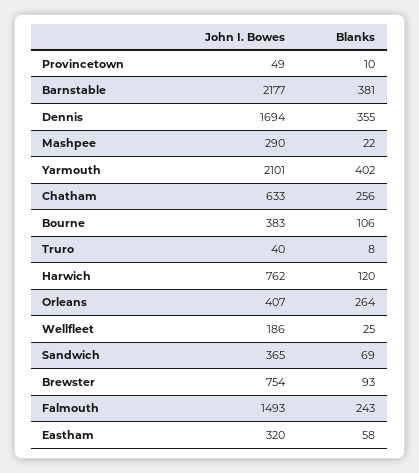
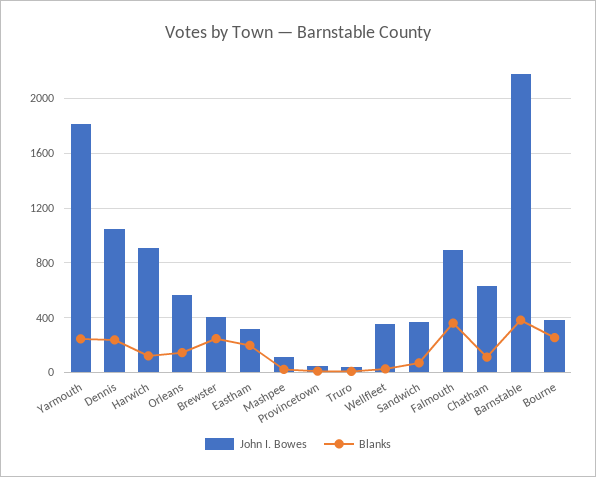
John I. Bowes, Dennis: 1694 -> 1050
Blanks, Dennis: 355 -> 250
John I. Bowes, Mashpee: 290 -> 100
John I. Bowes, Yarmouth: 2101 -> 1800
Blanks, Yarmouth: 402 -> 250
Blanks, Chatham: 256 -> 100
Blanks, Bourne: 106 -> 250
John I. Bowes, Harwich: 762 -> 900
John I. Bowes, Orleans: 407 -> 550
Blanks, Orleans: 264 -> 150
John I. Bowes, Wellfleet: 186 -> 350
John I. Bowes, Brewster: 754 -> 400
Blanks, Brewster: 93 -> 250
John I. Bowes, Falmouth: 1493 -> 900
Blanks, Falmouth: 243 -> 350
Blanks, Eastham: 58 -> 200

